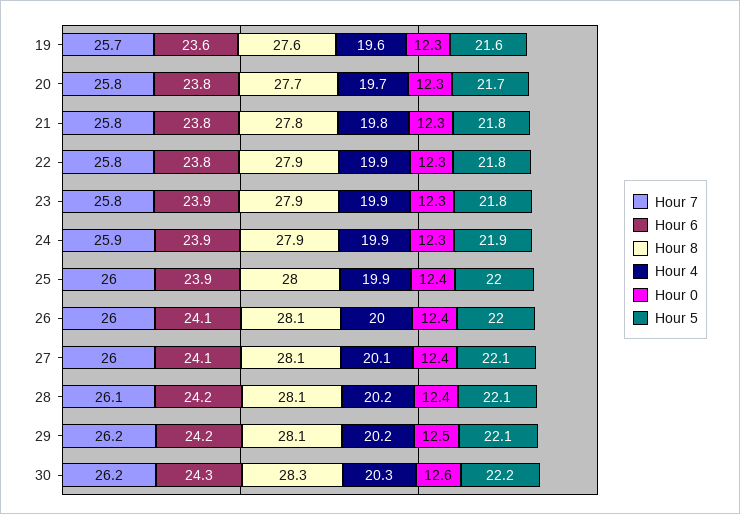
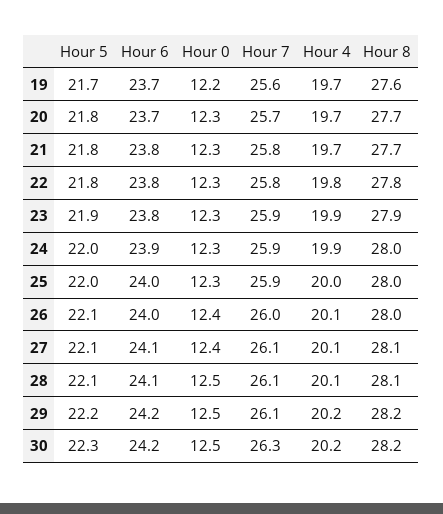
Hour 7, 19: 25.7 -> 25.6
Hour 6, 19: 23.6 -> 23.7
Hour 4, 19: 19.6 -> 19.7
Hour 0, 19: 12.3 -> 12.2
Hour 5, 19: 21.6 -> 21.7
Hour 7, 20: 25.8 -> 25.7
Hour 6, 20: 23.8 -> 23.7
Hour 5, 20: 21.7 -> 21.8
Hour 8, 21: 27.8 -> 27.7
Hour 4, 21: 19.8 -> 19.7
Hour 8, 22: 27.9 -> 27.8
Hour 4, 22: 19.9 -> 19.8
Hour 7, 23: 25.8 -> 25.9
Hour 6, 23: 23.9 -> 23.8
Hour 5, 23: 21.8 -> 21.9
Hour 8, 24: 27.9 -> 28
Hour 5, 24: 21.9 -> 22
Hour 7, 25: 26 -> 25.9
Hour 6, 25: 23.9 -> 24
Hour 4, 25: 19.9 -> 20
Hour 0, 25: 12.4 -> 12.3
Hour 6, 26: 24.1 -> 24
Hour 8, 26: 28.1 -> 28
Hour 4, 26: 20 -> 20.1
Hour 5, 26: 22 -> 22.1
Hour 7, 27: 26 -> 26.1
Hour 6, 28: 24.2 -> 24.1
Hour 4, 28: 20.2 -> 20.1
Hour 0, 28: 12.4 -> 12.5
Hour 7, 29: 26.2 -> 26.1
Hour 8, 29: 28.1 -> 28.2
Hour 5, 29: 22.1 -> 22.2
Hour 7, 30: 26.2 -> 26.3
Hour 6, 30: 24.3 -> 24.2
Hour 8, 30: 28.3 -> 28.2
Hour 4, 30: 20.3 -> 20.2
Hour 0, 30: 12.6 -> 12.5
Hour 5, 30: 22.2 -> 22.3

